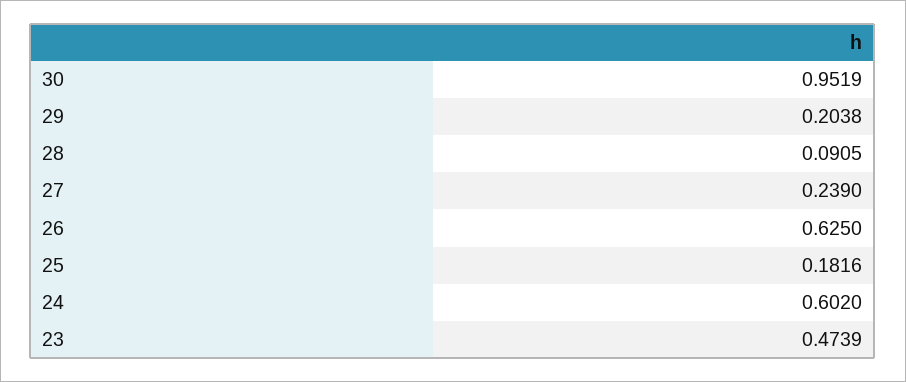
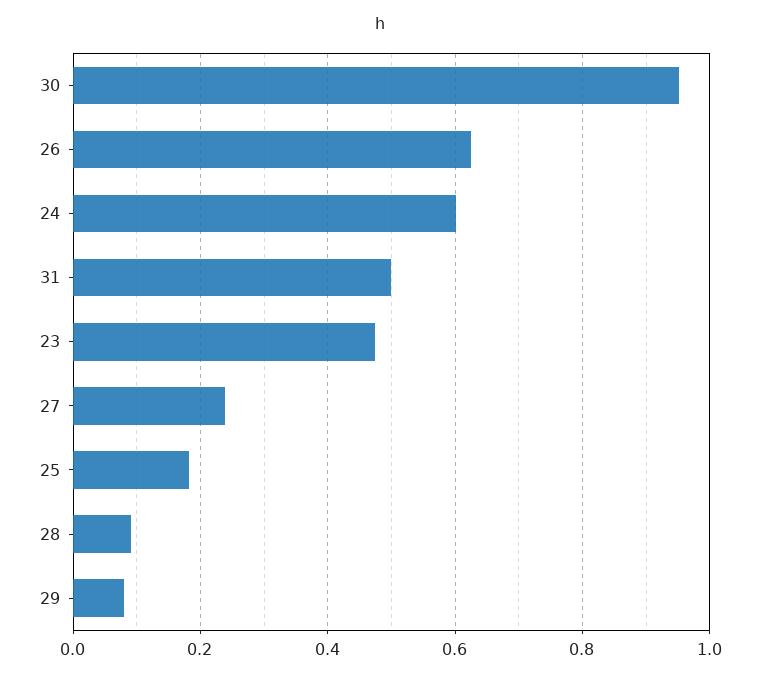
29: 0.2038 -> 0.08
31: none -> 0.5

